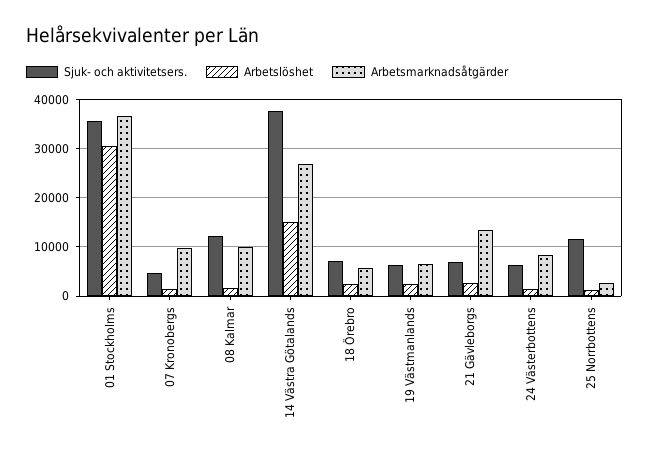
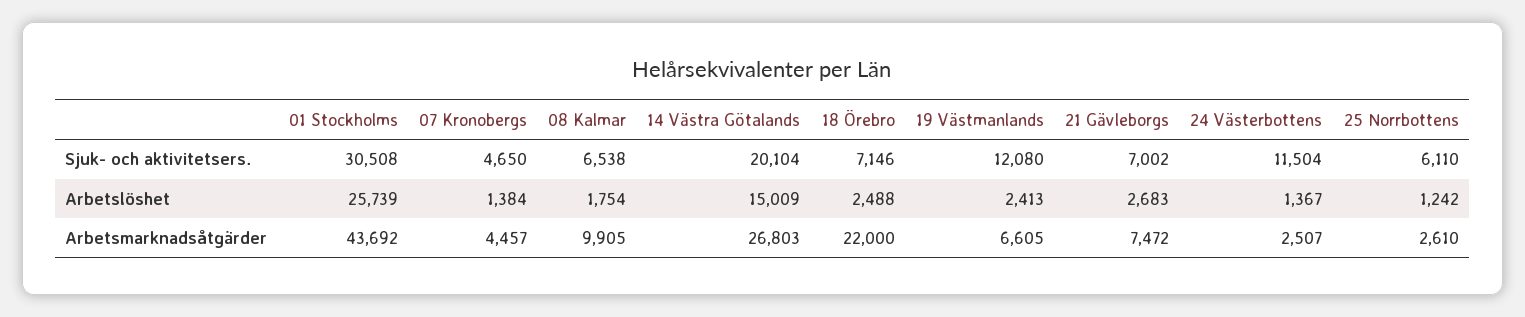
Sjuk- och aktivitetsers., 01 Stockholms: 36000 -> 30508
Arbetslöshet, 01 Stockholms: 30000 -> 25739
Arbetsmarknadsåtgärder, 01 Stockholms: 36000 -> 43692
Arbetsmarknadsåtgärder, 07 Kronobergs: 10000 -> 4457
Sjuk- och aktivitetsers., 08 Kalmar: 12000 -> 6538
Sjuk- och aktivitetsers., 14 Västra Götalands: 38000 -> 20104
Arbetsmarknadsåtgärder, 18 Örebro: 6000 -> 22000
Sjuk- och aktivitetsers., 19 Västmanlands: 6000 -> 12080
Arbetsmarknadsåtgärder, 21 Gävleborgs: 14000 -> 7472
Sjuk- och aktivitetsers., 24 Västerbottens: 6000 -> 11504
Arbetsmarknadsåtgärder, 24 Västerbottens: 8000 -> 2507
Sjuk- och aktivitetsers., 25 Norrbottens: 12000 -> 6110

